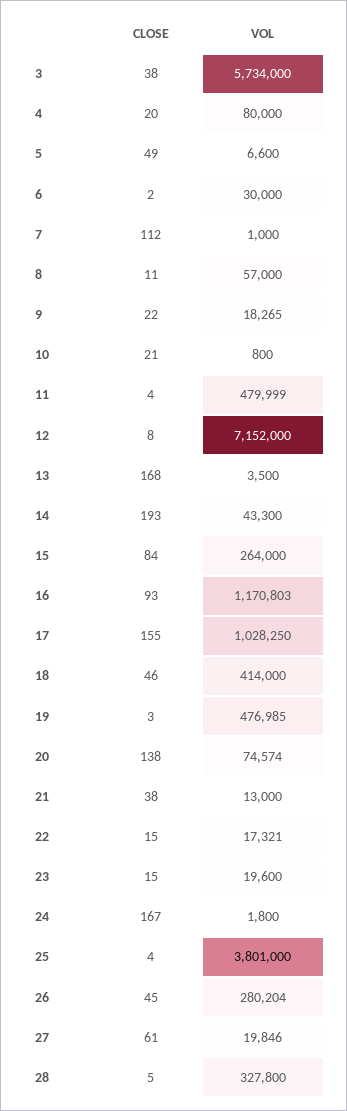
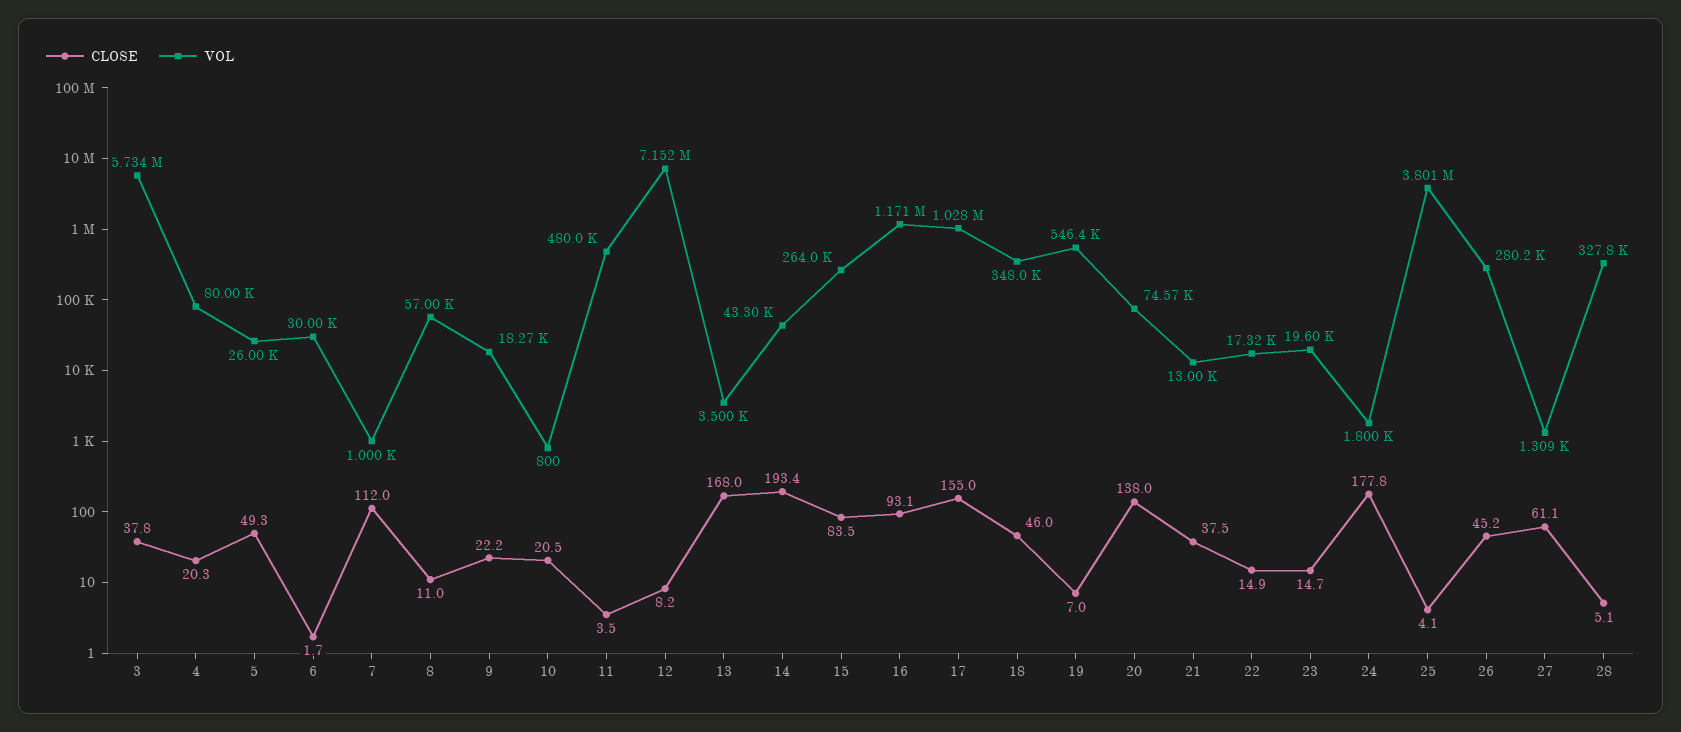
VOL, 5: 6600 -> 26000
VOL, 18: 414000 -> 348000
CLOSE, 19: 3 -> 7
VOL, 19: 476985 -> 546400
CLOSE, 24: 167 -> 177.8
VOL, 27: 19846 -> 1309

